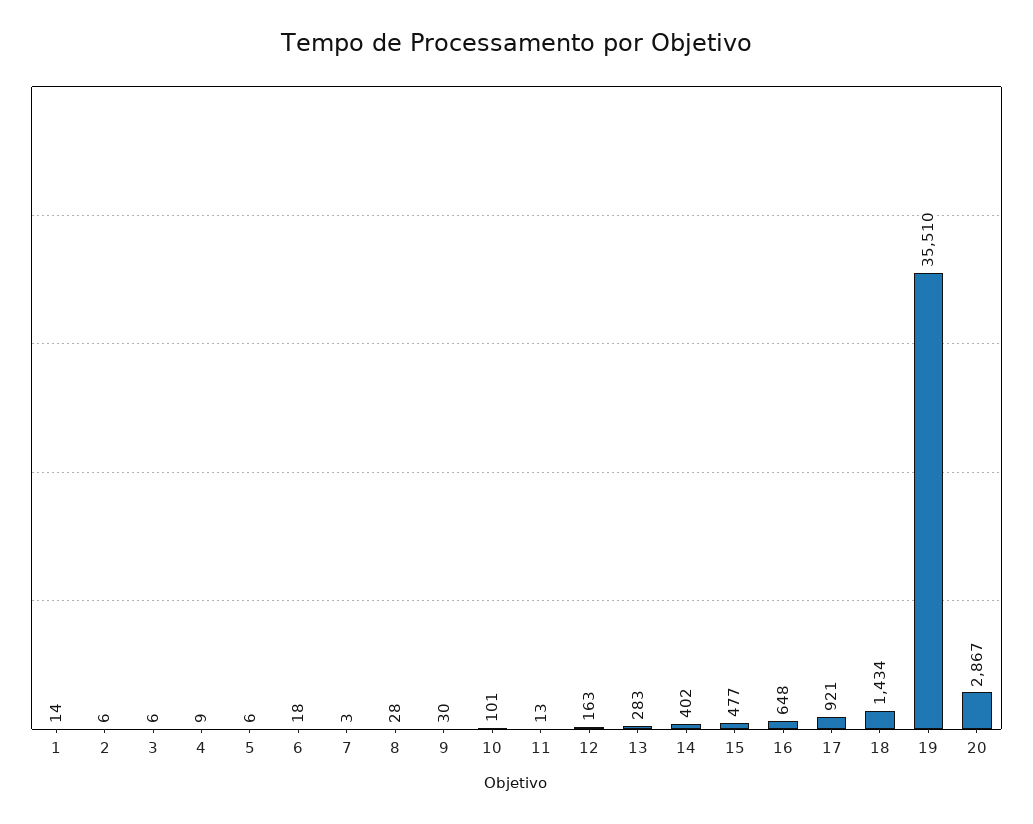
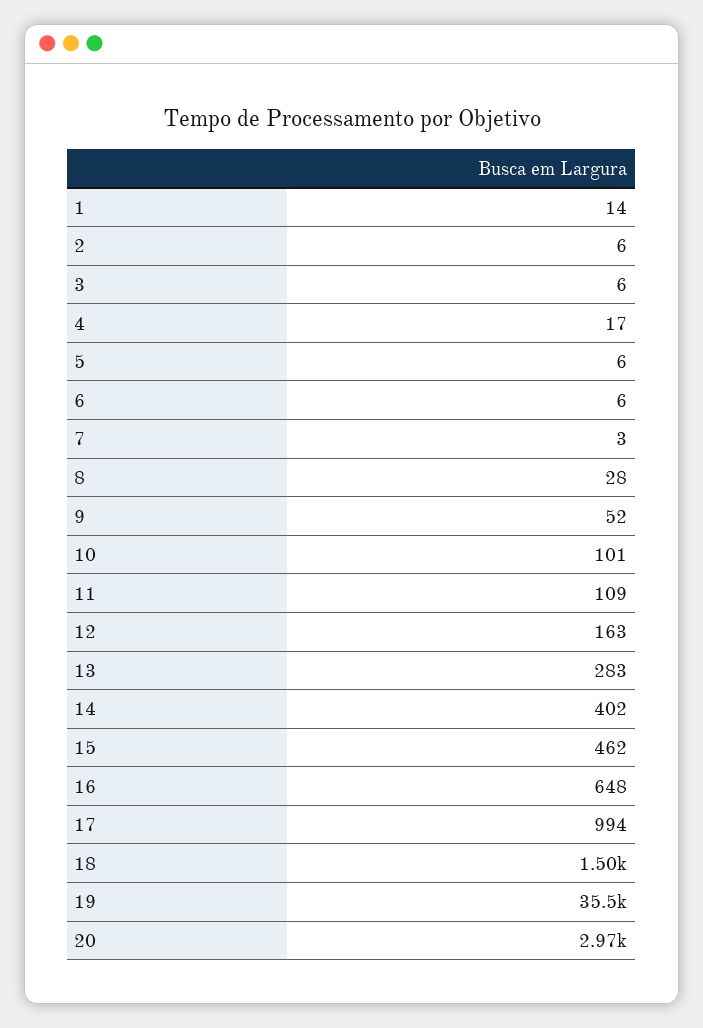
4: 9 -> 17
6: 18 -> 6
9: 30 -> 52
11: 13 -> 109
15: 477 -> 462
17: 921 -> 994
18: 1434 -> 1500
20: 2867 -> 2970

